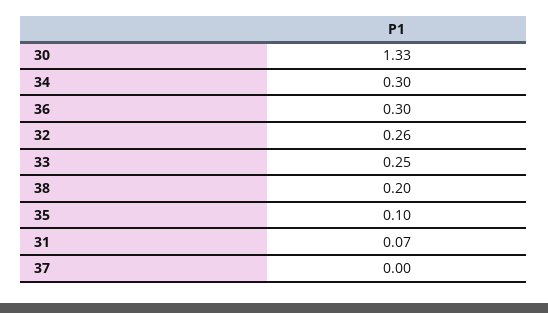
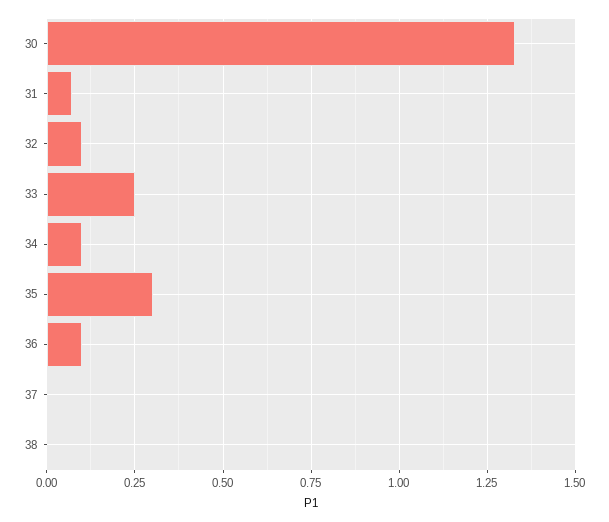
34: 0.3 -> 0.1
36: 0.3 -> 0.1
32: 0.26 -> 0.1
38: 0.2 -> 0
35: 0.1 -> 0.3

